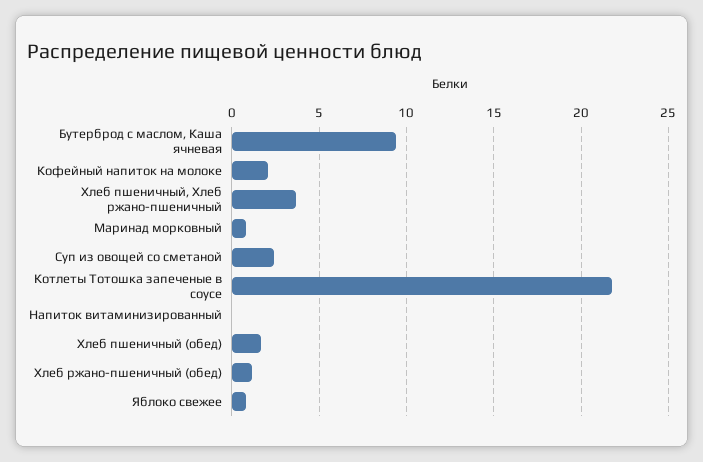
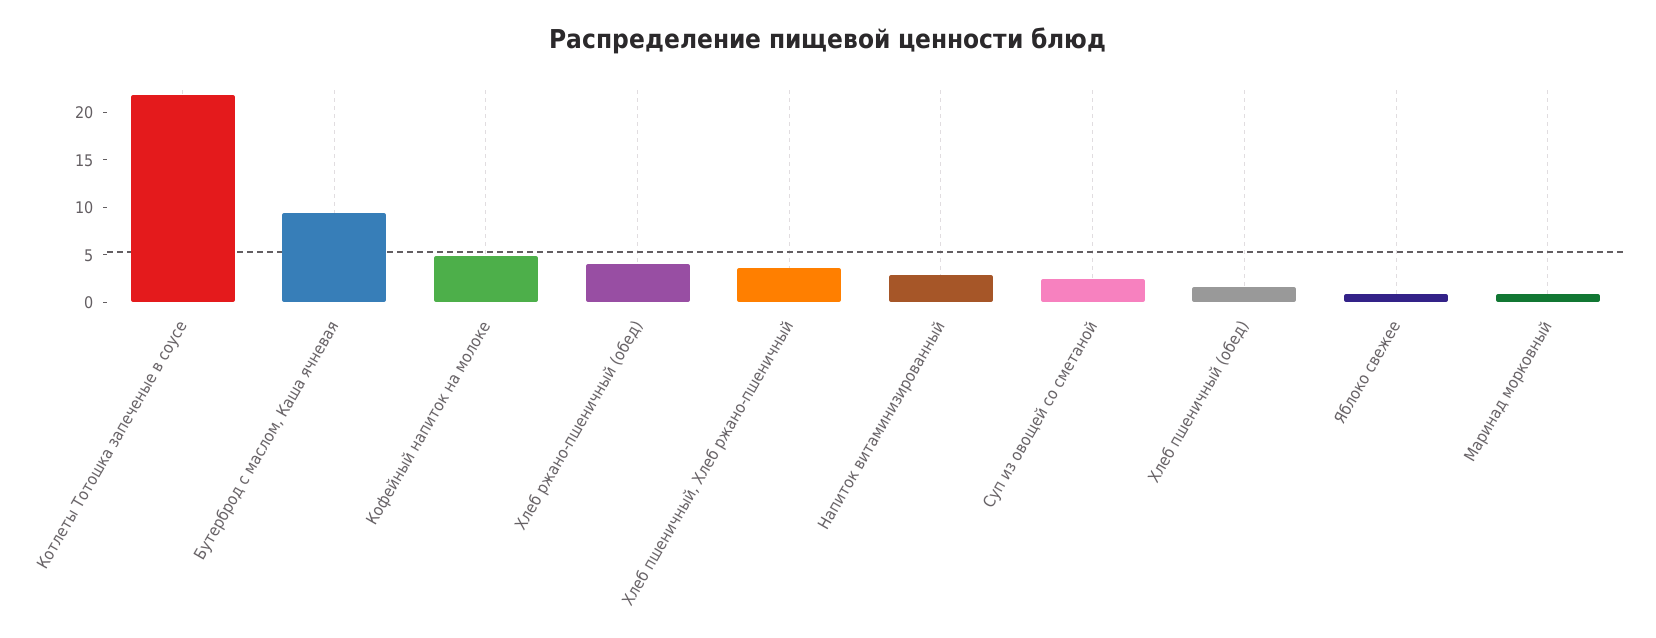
Кофейный напиток на молоке: 2 -> 5
Напиток витаминизированный: 0 -> 3
Хлеб ржано-пшеничный (обед): 1 -> 4

